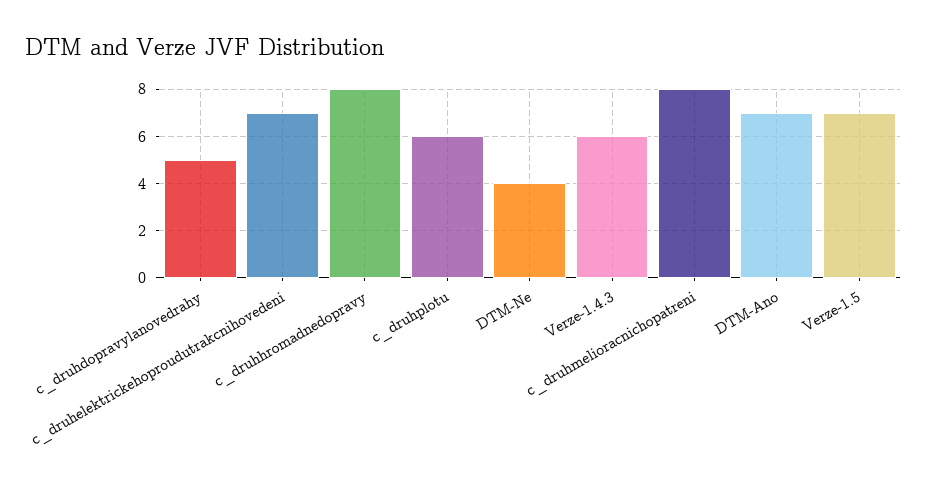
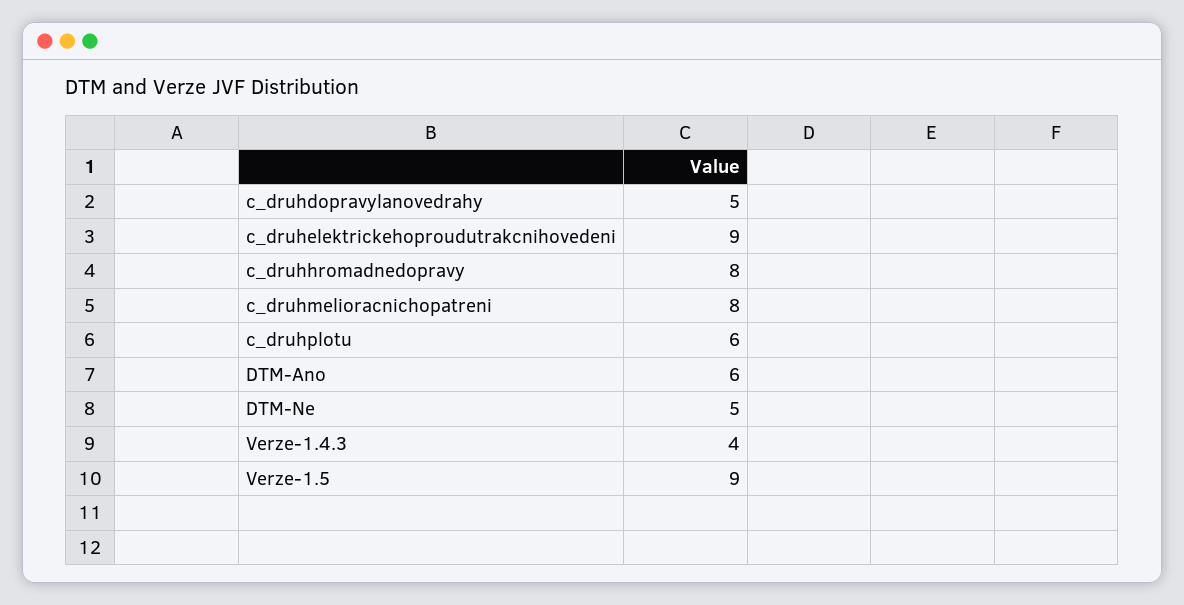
c_druhelektrickehoproudutrakcnihovedeni: 7 -> 9
DTM-Ne: 4 -> 5
Verze-1.4.3: 6 -> 4
DTM-Ano: 7 -> 6
Verze-1.5: 7 -> 9

